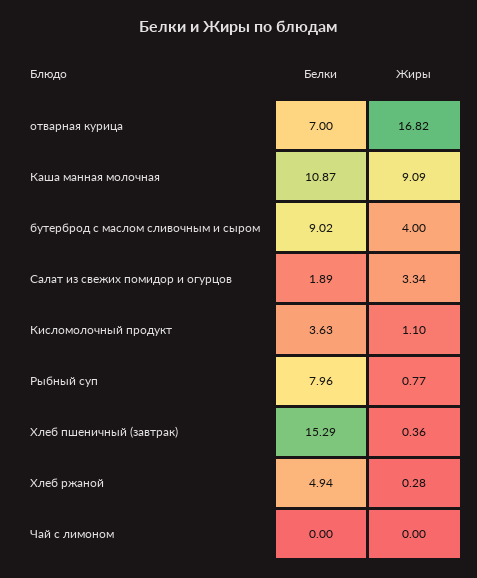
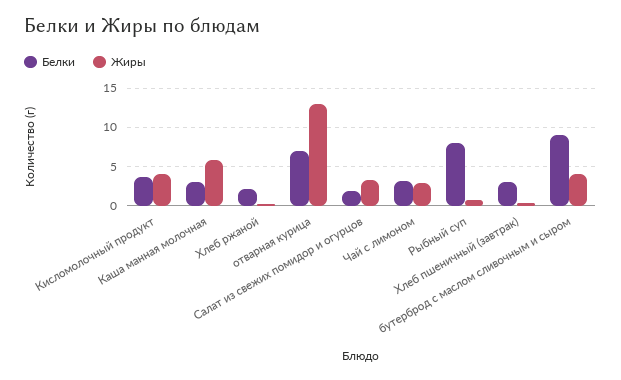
Жиры, отварная курица: 16.82 -> 13
Белки, Каша манная молочная: 10.87 -> 3
Жиры, Каша манная молочная: 9.09 -> 6
Жиры, Кисломолочный продукт: 1.1 -> 4
Белки, Хлеб пшеничный (завтрак): 15.29 -> 3
Белки, Хлеб ржаной: 4.94 -> 2
Белки, Чай с лимоном: 0 -> 3
Жиры, Чай с лимоном: 0 -> 3

